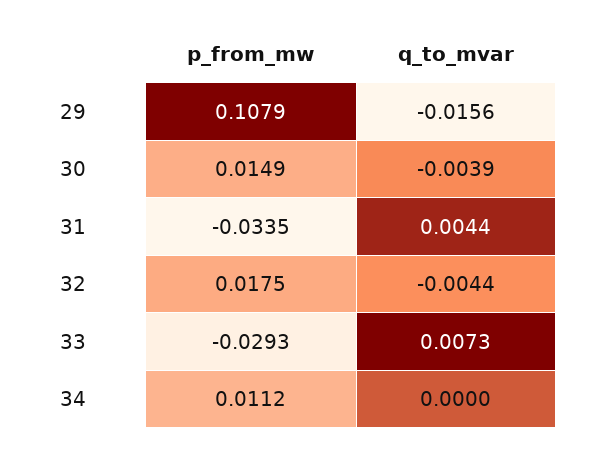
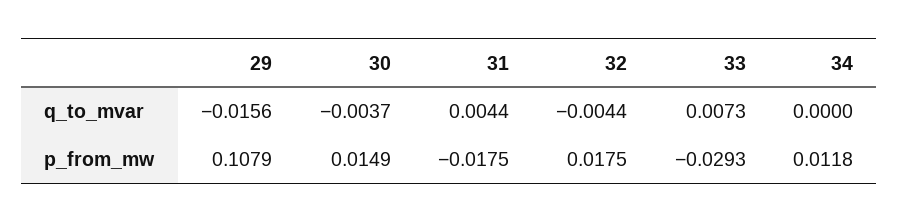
q_to_mvar, 30: -0.0039 -> -0.0037
p_from_mw, 31: -0.0335 -> -0.0175
p_from_mw, 34: 0.0112 -> 0.0118

